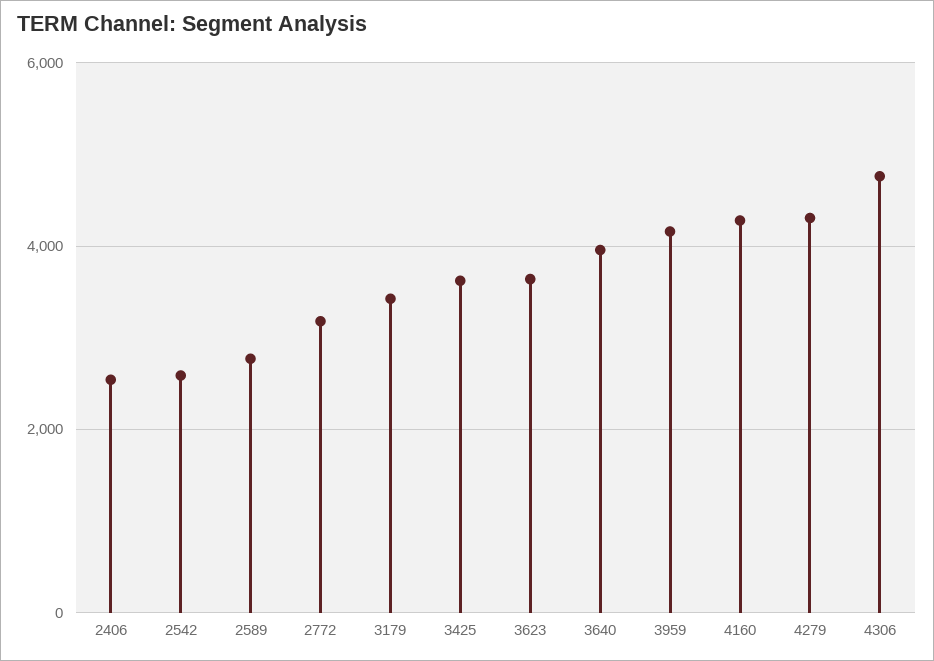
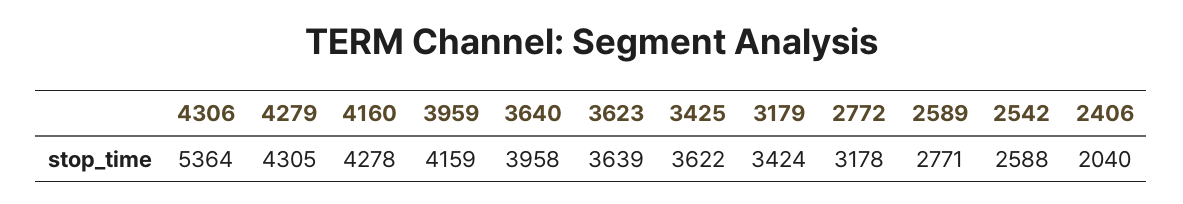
2406: 2600 -> 2040
4306: 4800 -> 5364

